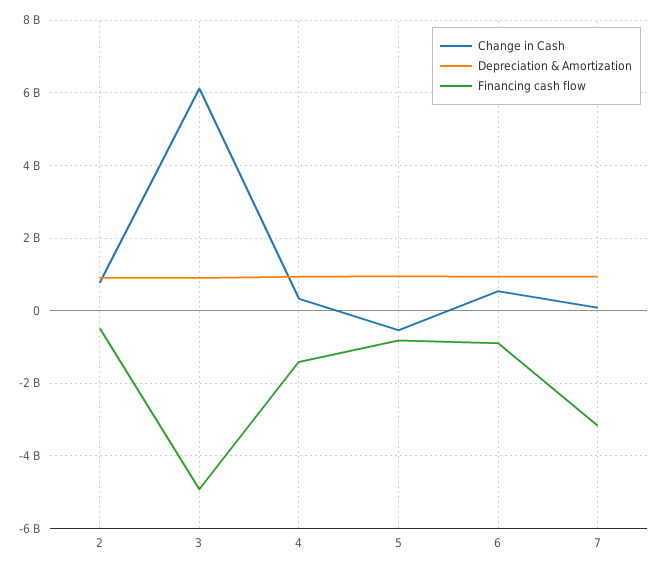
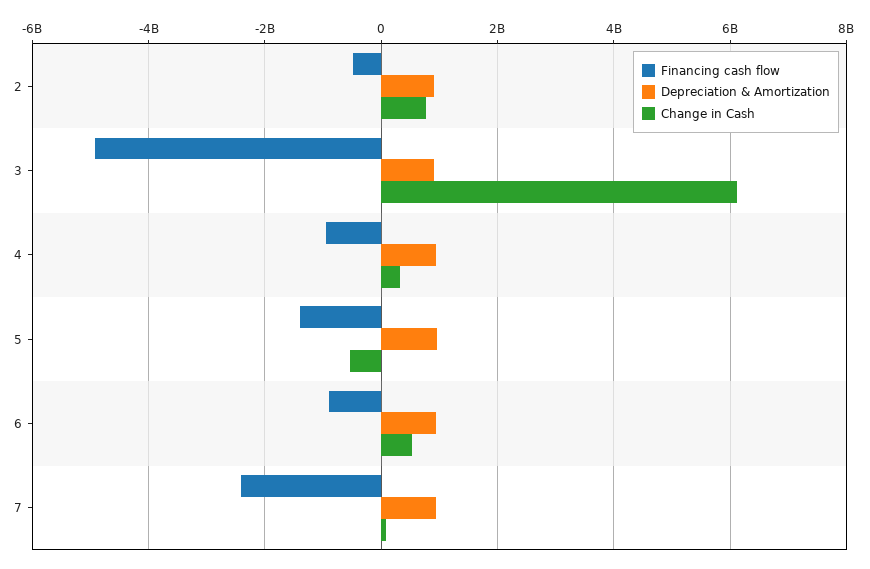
Financing cash flow, 4: -1400000000 -> -1000000000
Financing cash flow, 5: -800000000 -> -1400000000
Financing cash flow, 7: -3200000000 -> -2400000000

